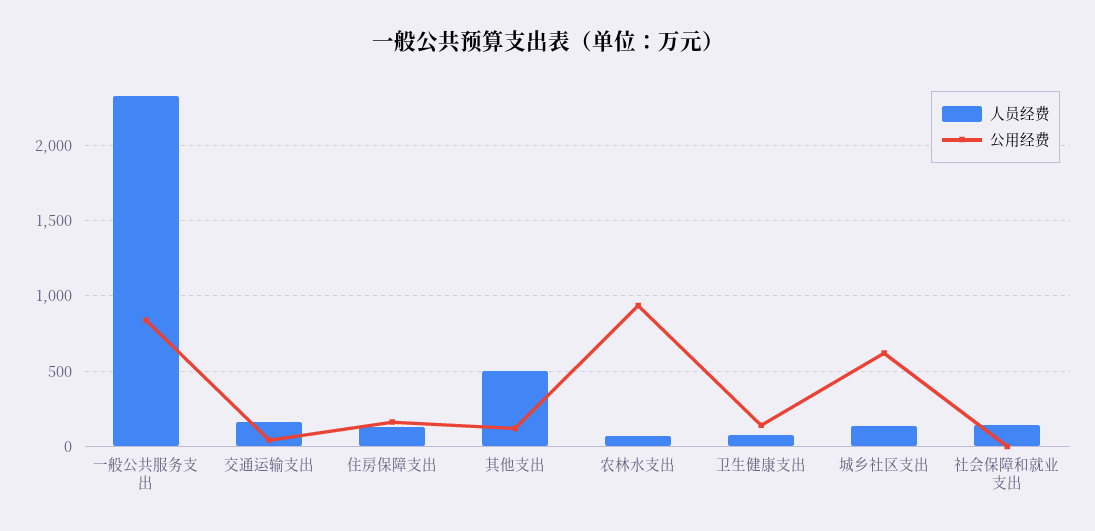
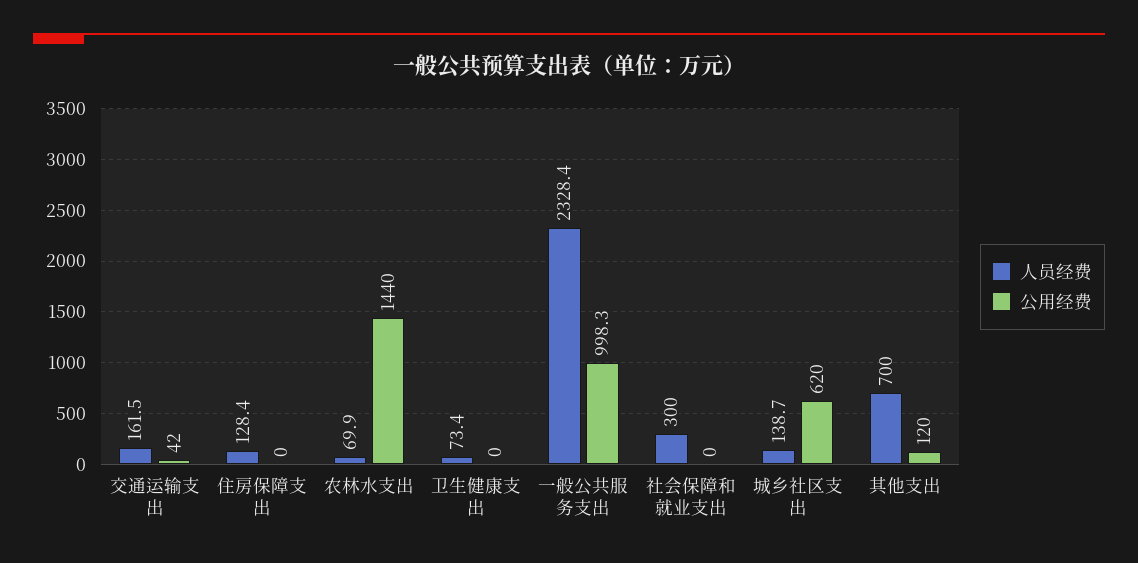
公用经费, 一般公共服务支出: 850 -> 998.3
公用经费, 住房保障支出: 150 -> 0
人员经费, 其他支出: 500 -> 700
公用经费, 农林水支出: 950 -> 1440
公用经费, 卫生健康支出: 150 -> 0
人员经费, 社会保障和就业支出: 150 -> 300

